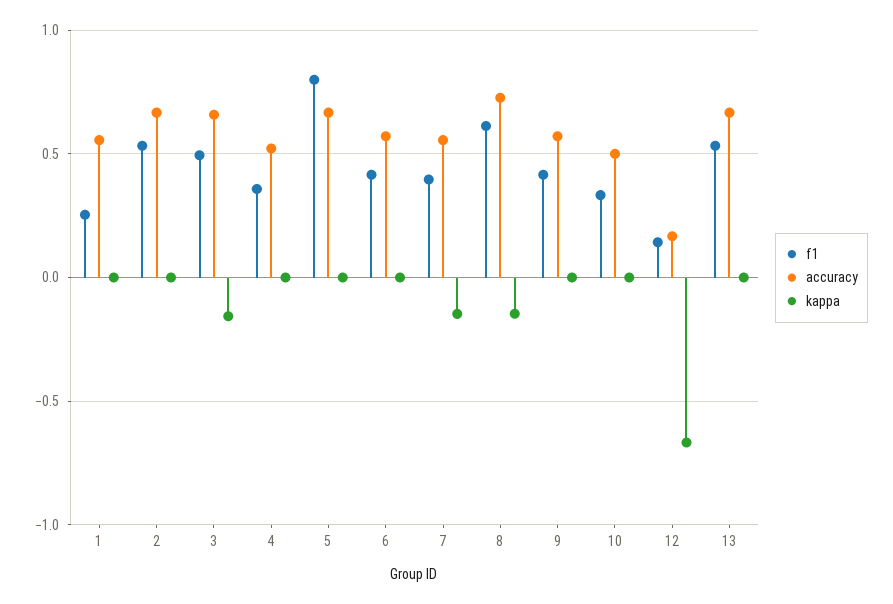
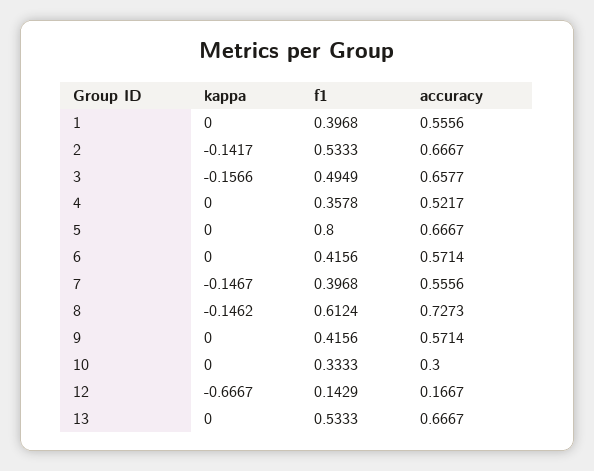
f1, 1: 0.25 -> 0.3968
kappa, 2: 0 -> -0.1417
accuracy, 10: 0.5 -> 0.3

